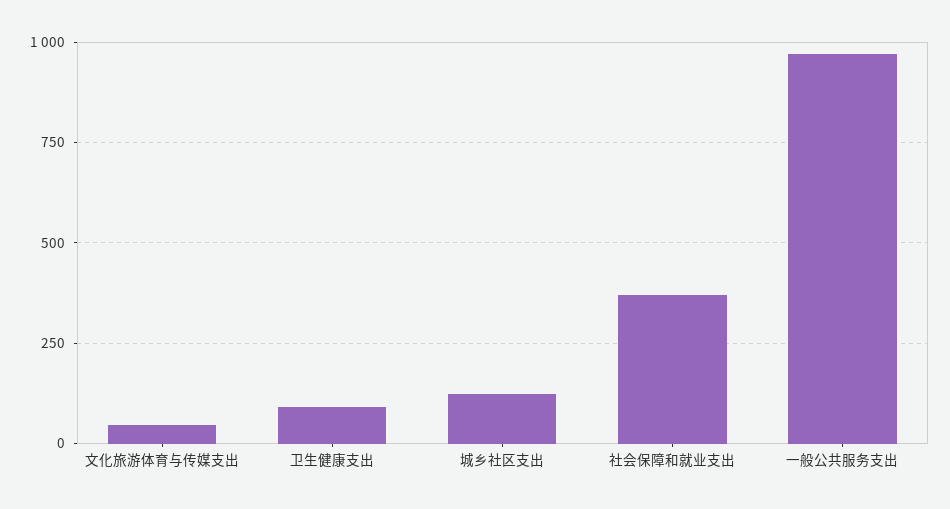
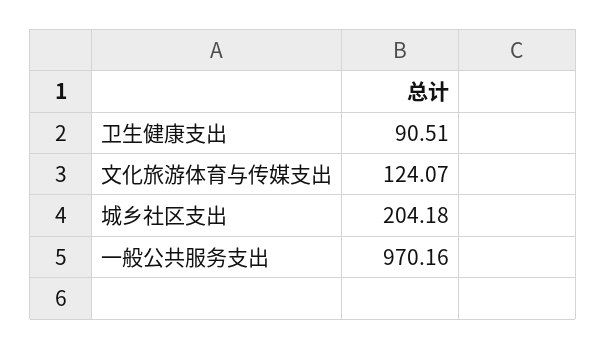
文化旅游体育与传媒支出: 50 -> 124.07
城乡社区支出: 125 -> 204.18
社会保障和就业支出: 375 -> none

